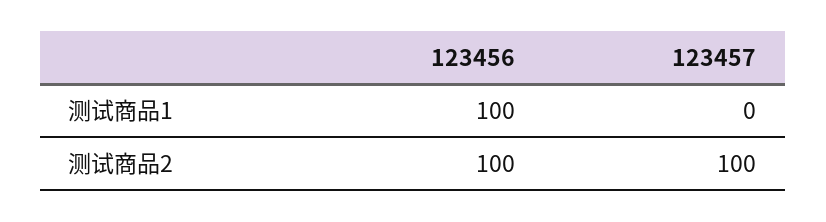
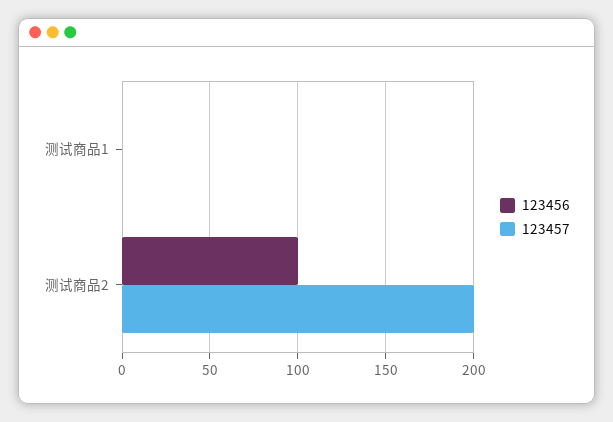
123456, 测试商品1: 100 -> 0
123457, 测试商品2: 100 -> 200

